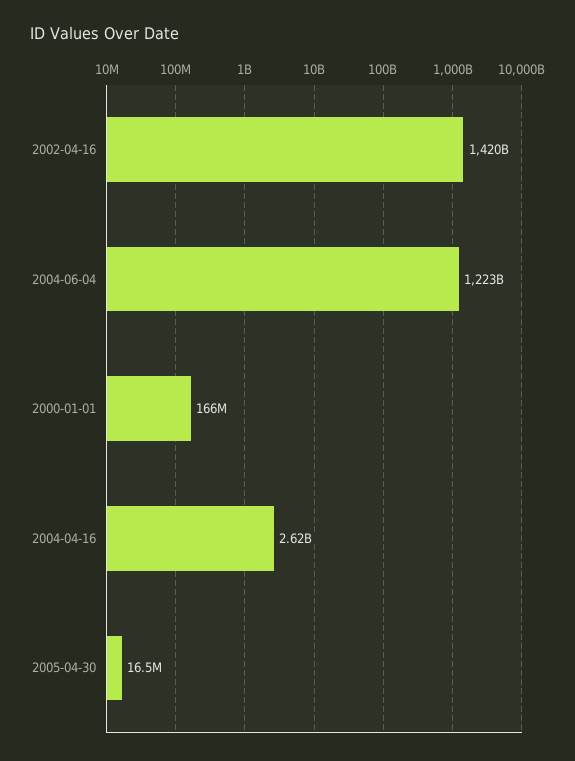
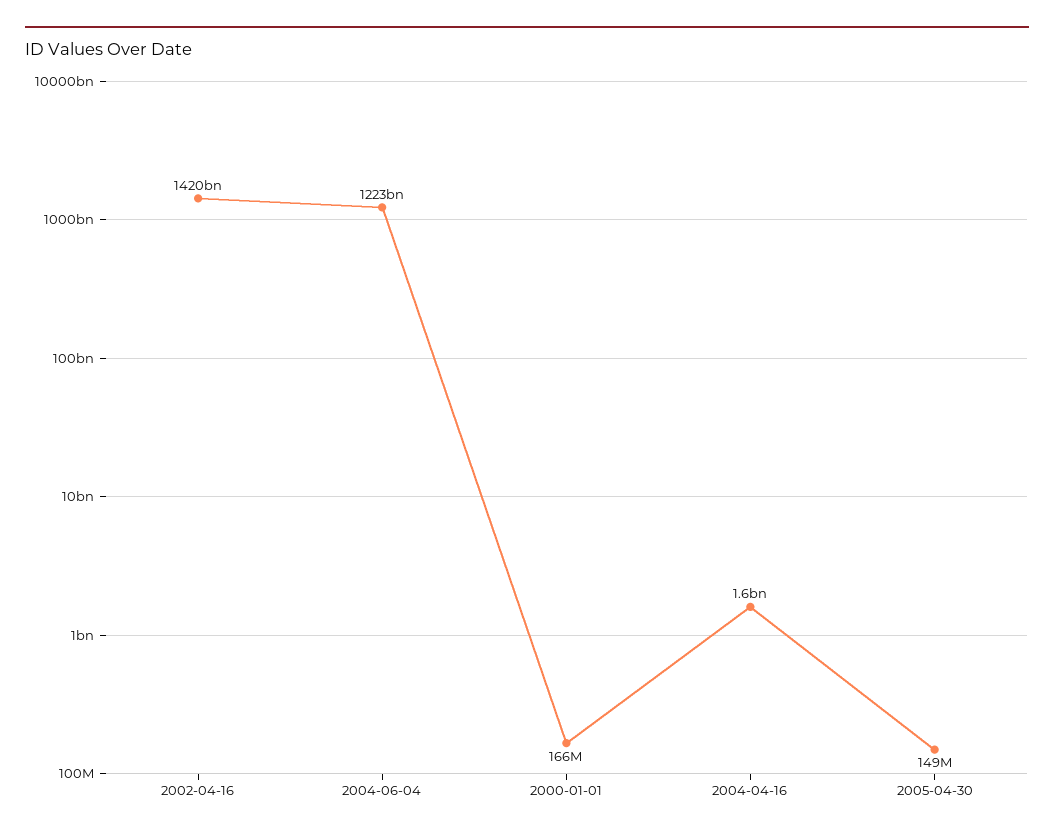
2004-04-16: 2620000000 -> 1600000000
2005-04-30: 16500000 -> 149000000

